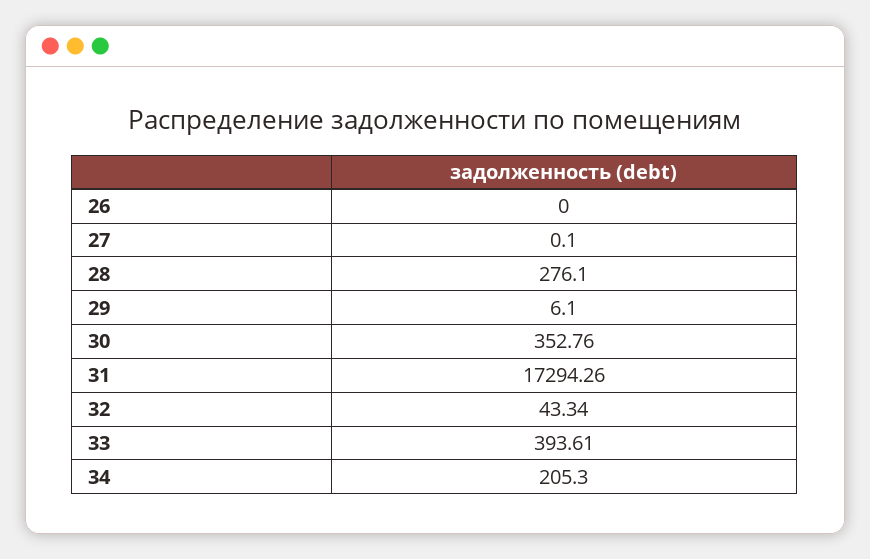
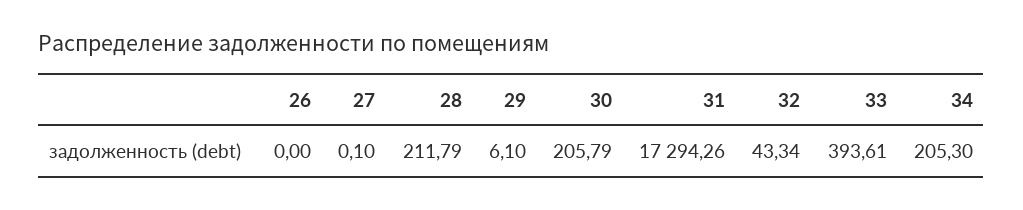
28: 276.1 -> 211.79
30: 352.76 -> 205.79

